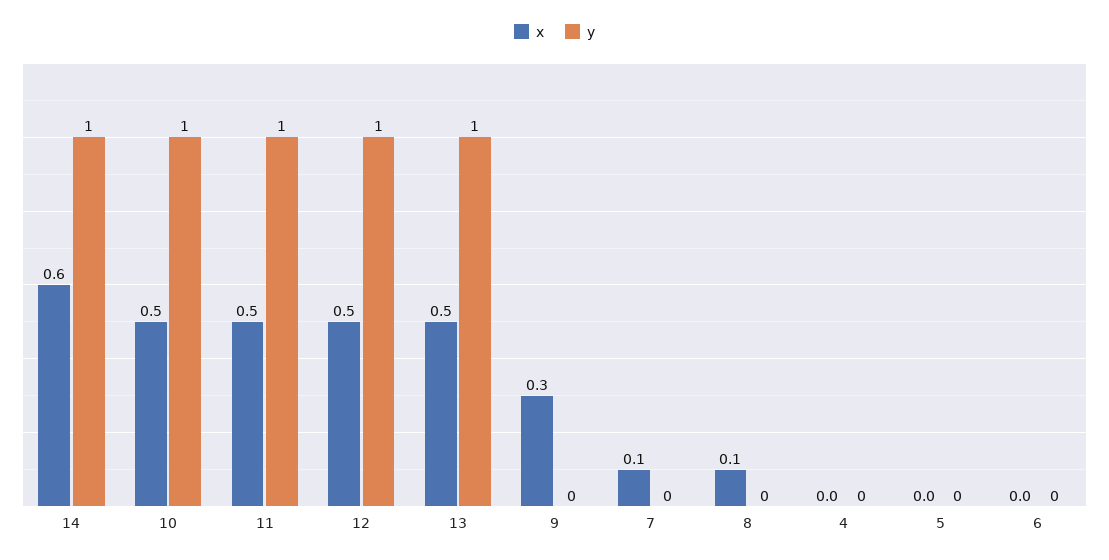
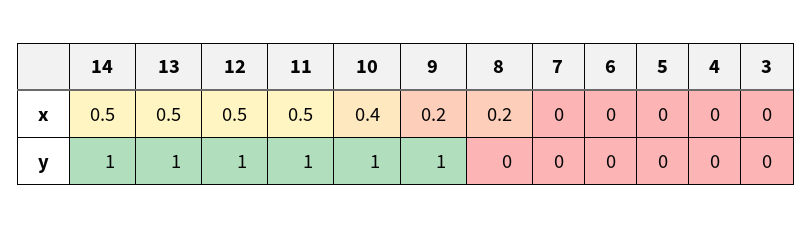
x, 14: 0.6 -> 0.5
x, 10: 0.5 -> 0.4
x, 9: 0.3 -> 0.2
y, 9: 0 -> 1
x, 7: 0.1 -> 0
x, 8: 0.1 -> 0.2
x, 3: none -> 0
y, 3: none -> 0

